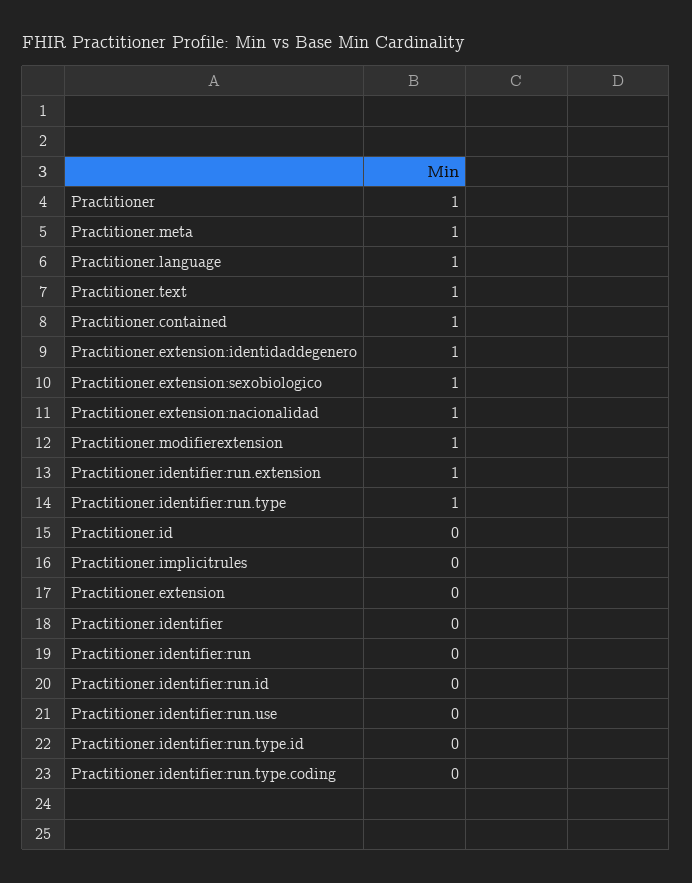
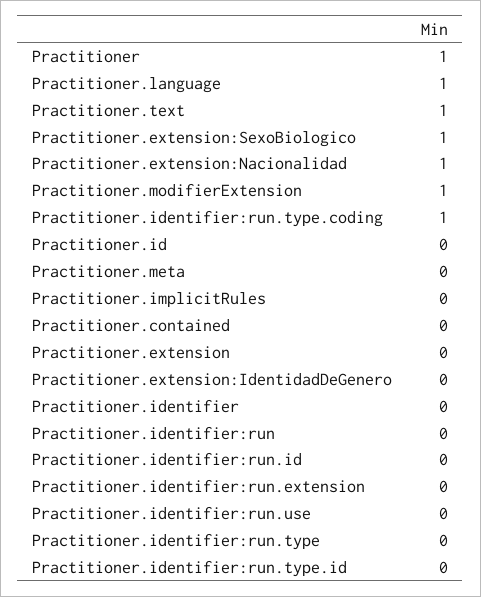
Practitioner.meta: 1 -> 0
Practitioner.contained: 1 -> 0
Practitioner.extension:identidaddegenero: 1 -> 0
Practitioner.identifier:run.extension: 1 -> 0
Practitioner.identifier:run.type: 1 -> 0
Practitioner.identifier:run.type.coding: 0 -> 1

